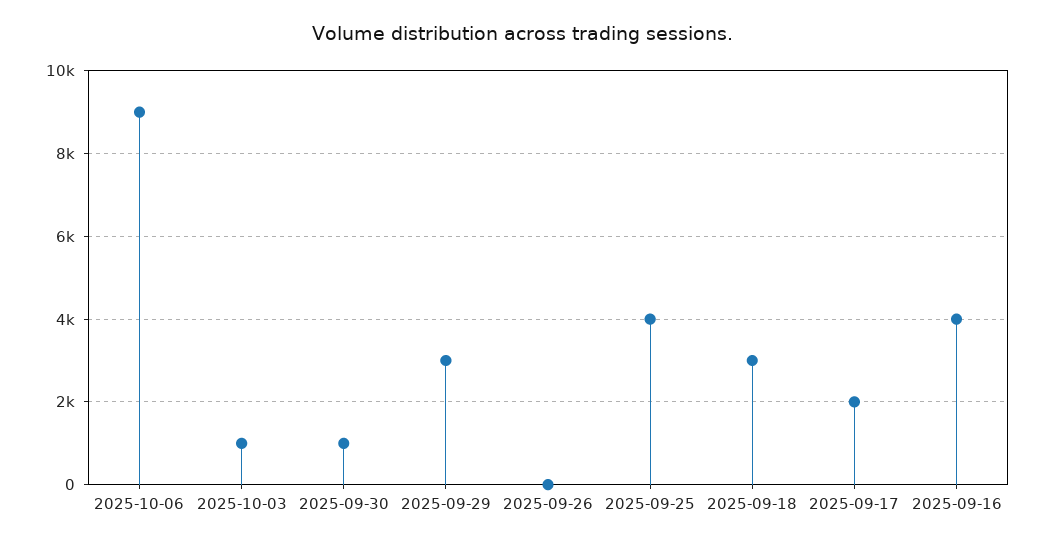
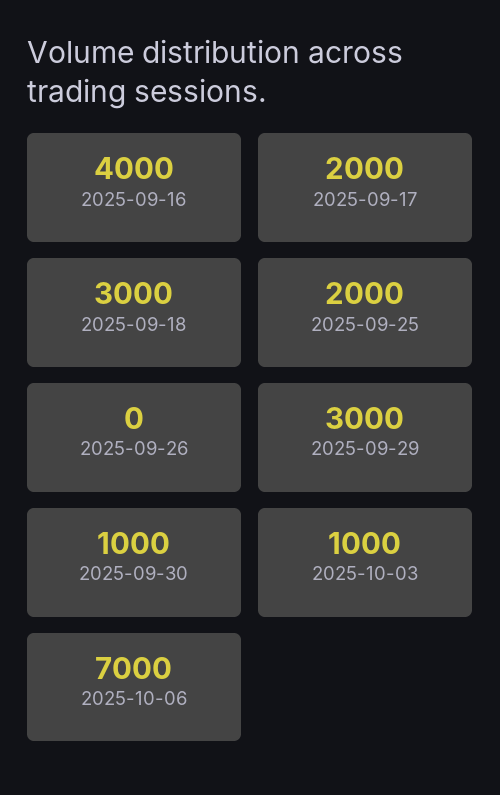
2025-10-06: 9000 -> 7000
2025-09-25: 4000 -> 2000

